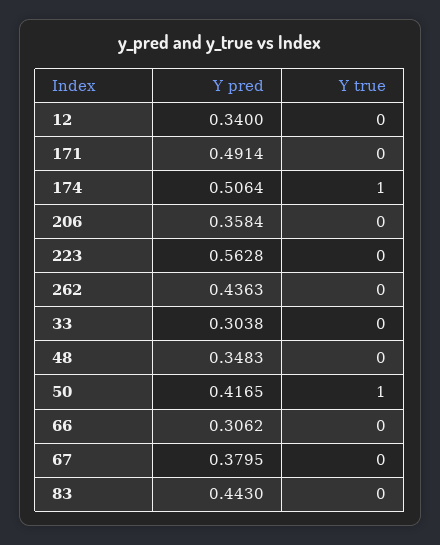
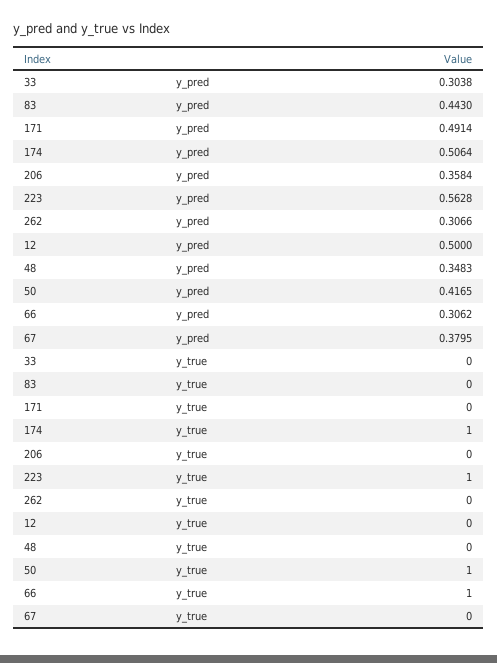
Y pred, 12: 0.34 -> 0.5
Y true, 223: 0 -> 1
Y pred, 262: 0.4363 -> 0.3066
Y true, 66: 0 -> 1

